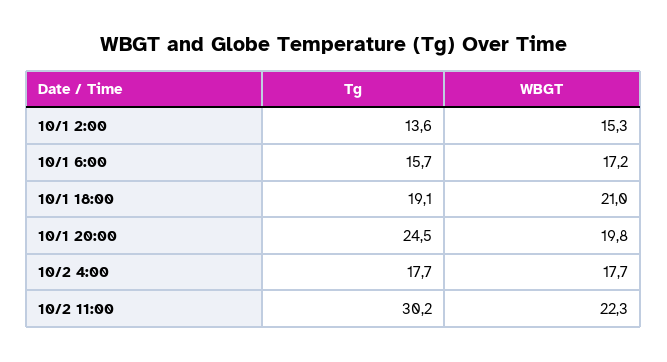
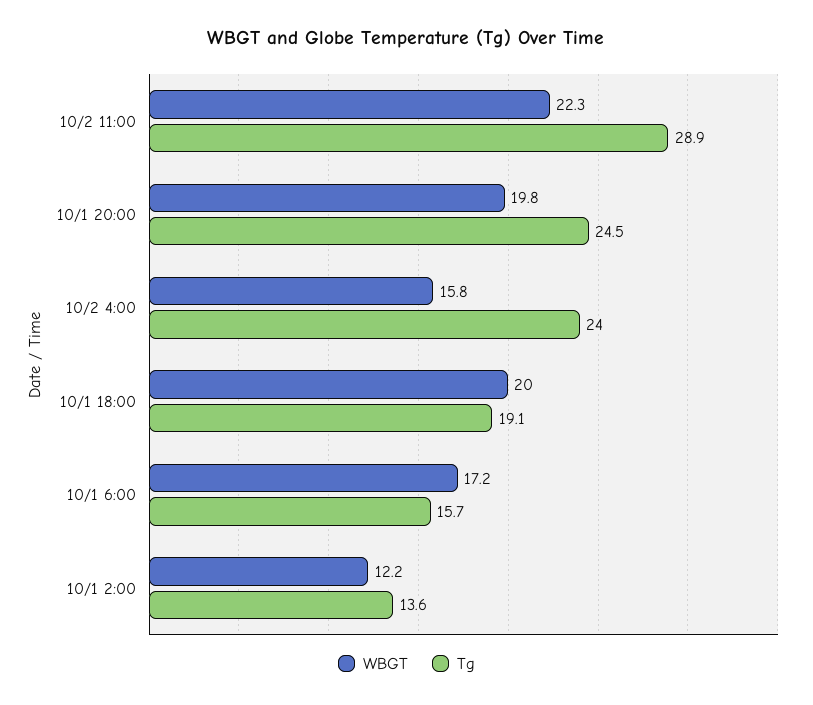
WBGT, 10/1 2:00: 15.3 -> 12.2
WBGT, 10/1 18:00: 21 -> 20
Tg, 10/2 4:00: 17.7 -> 24
WBGT, 10/2 4:00: 17.7 -> 15.8
Tg, 10/2 11:00: 30.2 -> 28.9

